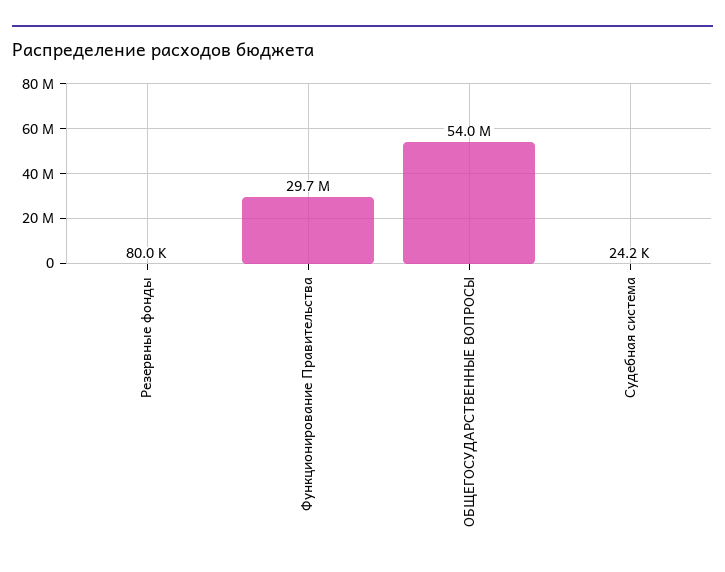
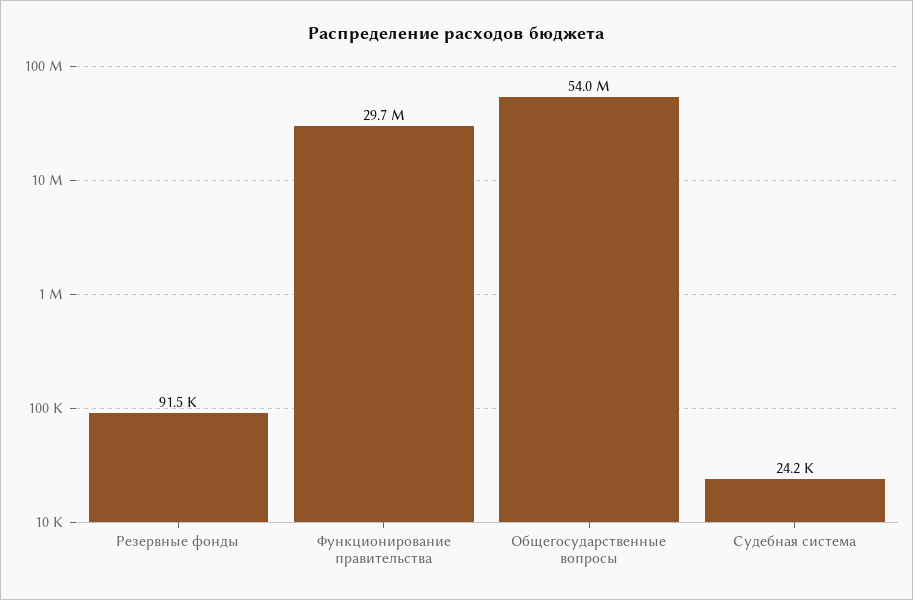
Резервные фонды: 80000 -> 91500

